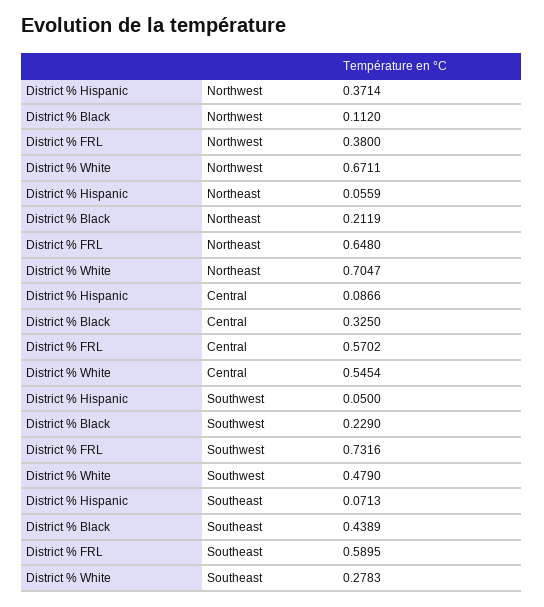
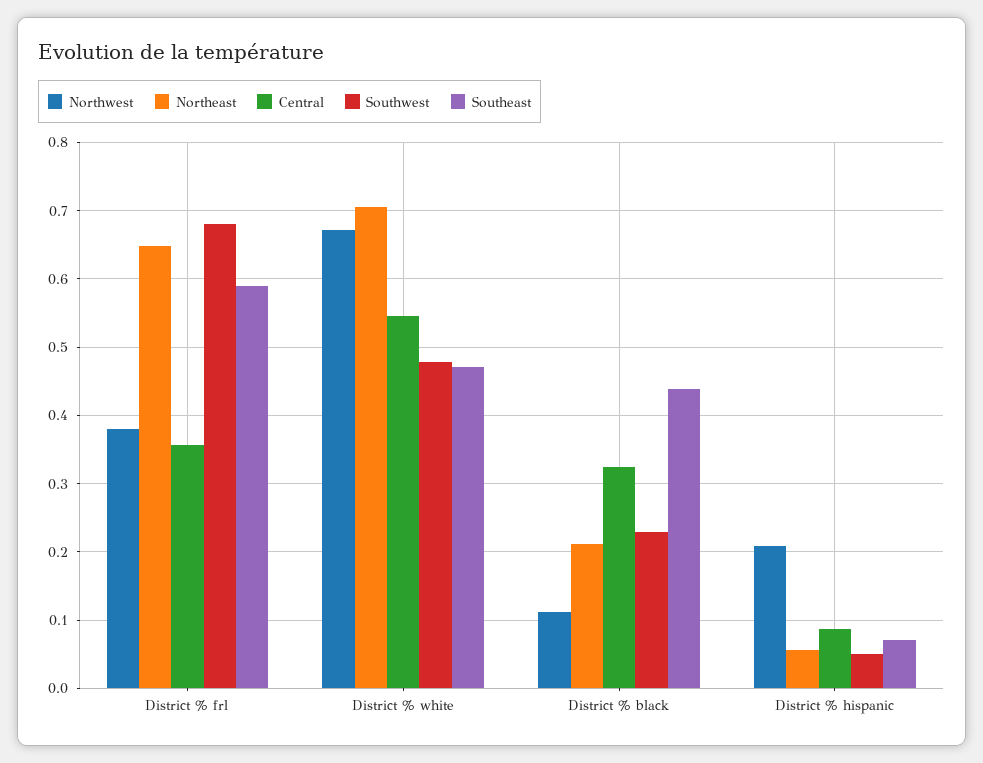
Northwest, District % Hispanic: 0.3714 -> 0.21
Central, District % FRL: 0.5702 -> 0.36
Southwest, District % FRL: 0.7316 -> 0.68
Southeast, District % White: 0.2783 -> 0.47

